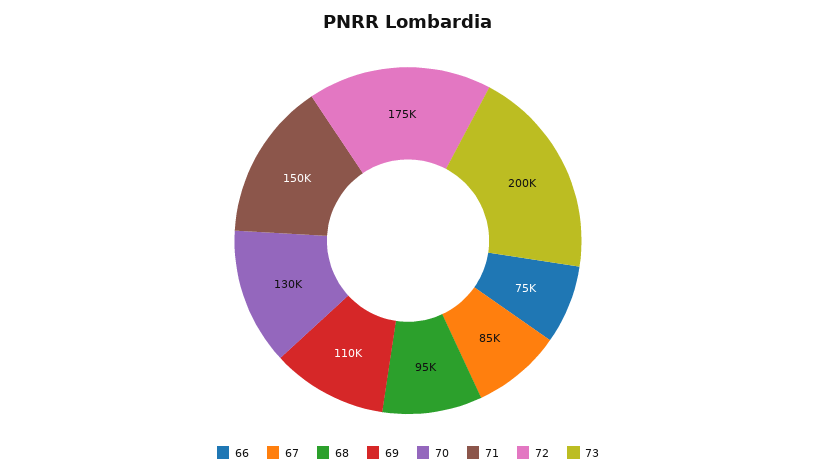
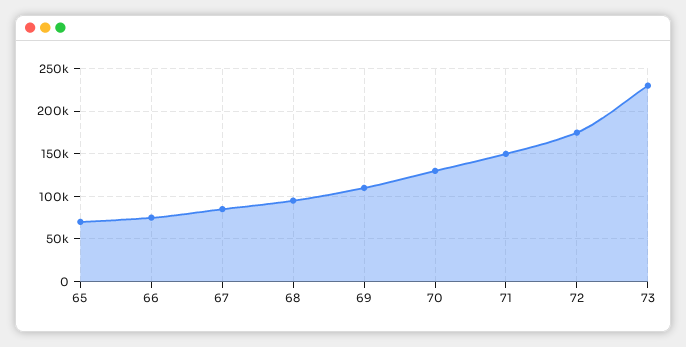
73: 200000 -> 230000
65: none -> 70000

